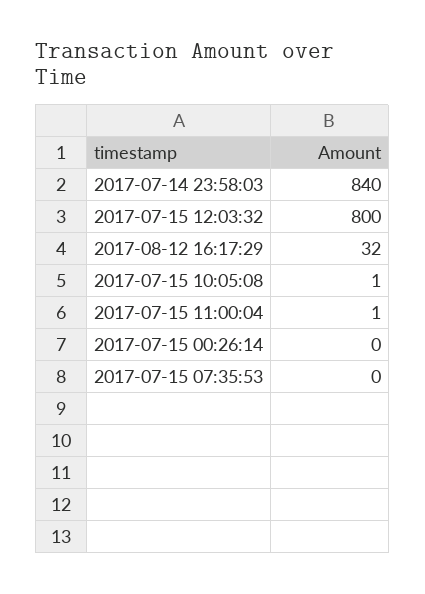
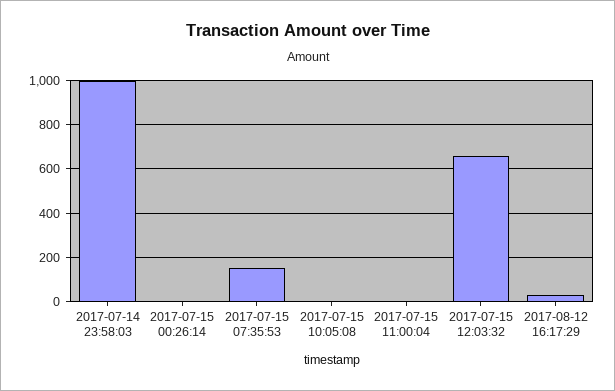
2017-07-14 23:58:03: 840 -> 1000
2017-07-15 12:03:32: 800 -> 650
2017-07-15 07:35:53: 0 -> 150

